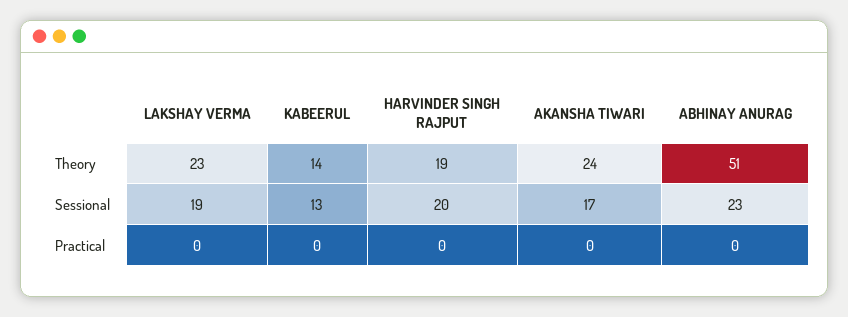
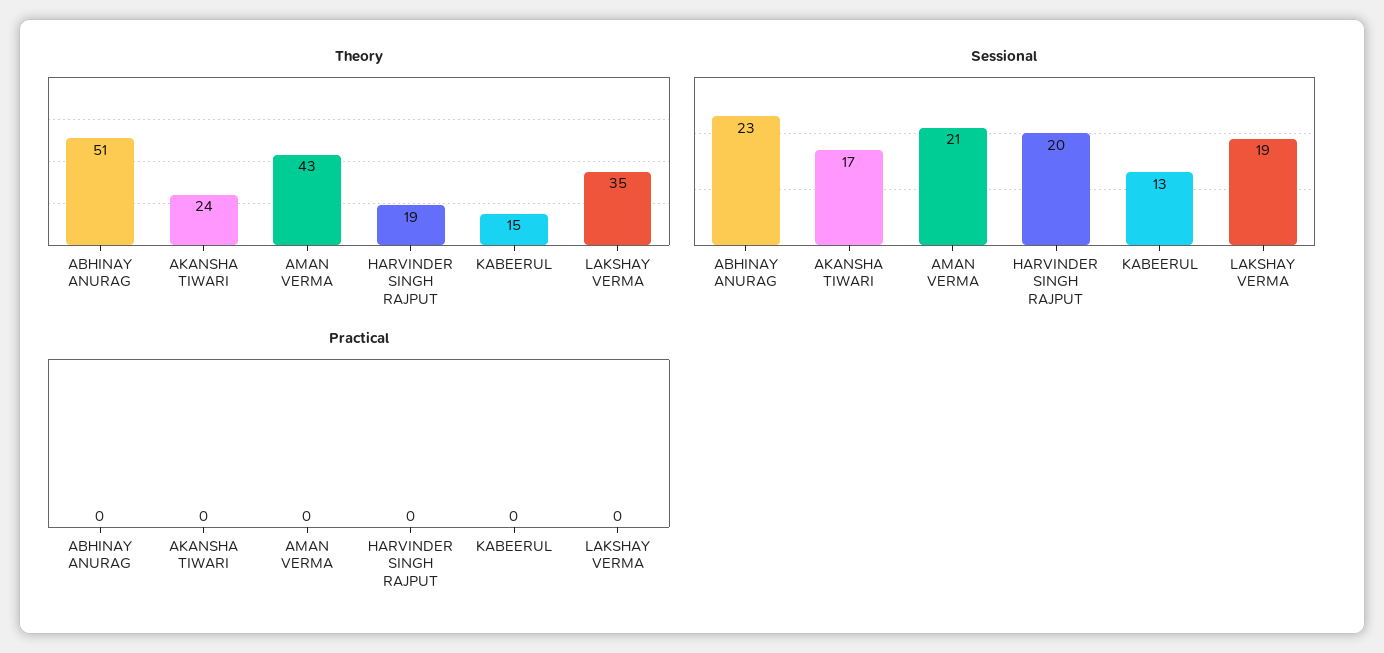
Theory, LAKSHAY VERMA: 23 -> 35
Theory, KABEERUL: 14 -> 15
Theory, AMAN VERMA: none -> 43
Sessional, AMAN VERMA: none -> 21
Practical, AMAN VERMA: none -> 0

